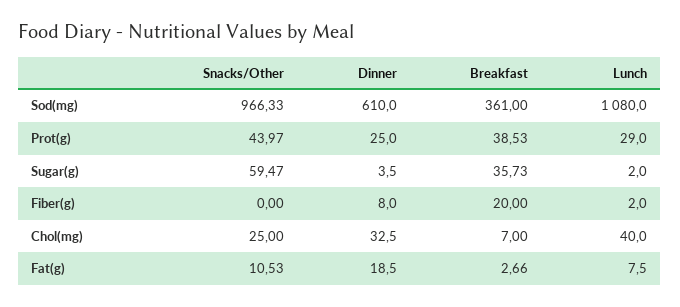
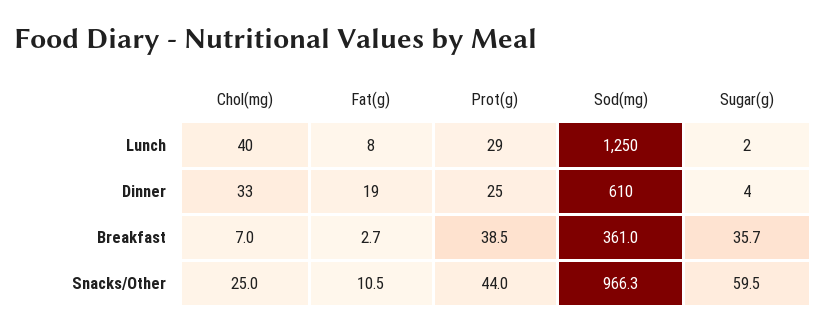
Lunch, Sod(mg): 1080 -> 1250
Snacks/Other, Fiber(g): 0 -> none
Dinner, Fiber(g): 8 -> none
Breakfast, Fiber(g): 20 -> none
Lunch, Fiber(g): 2 -> none

